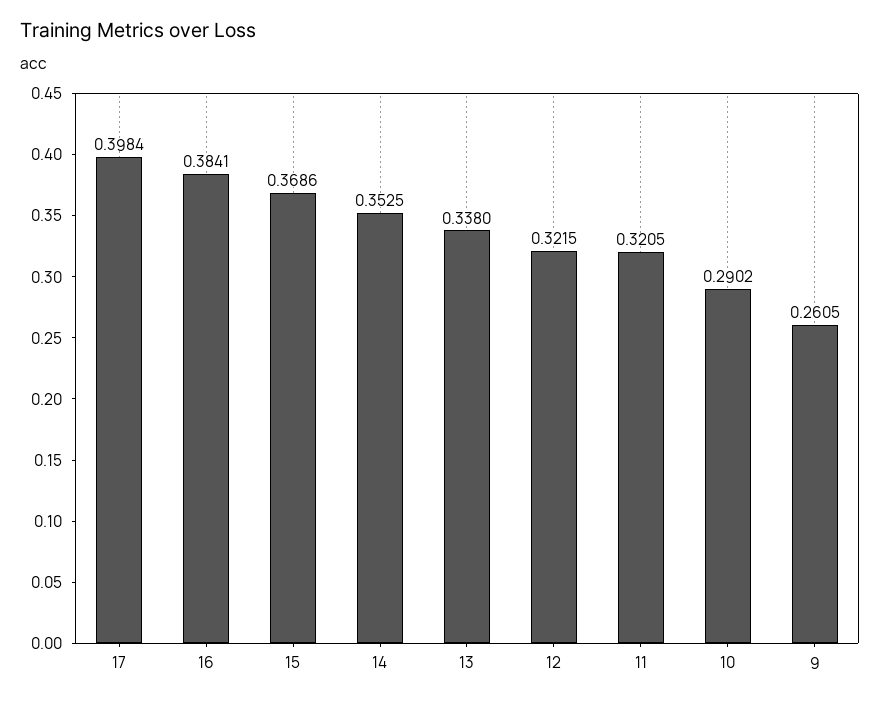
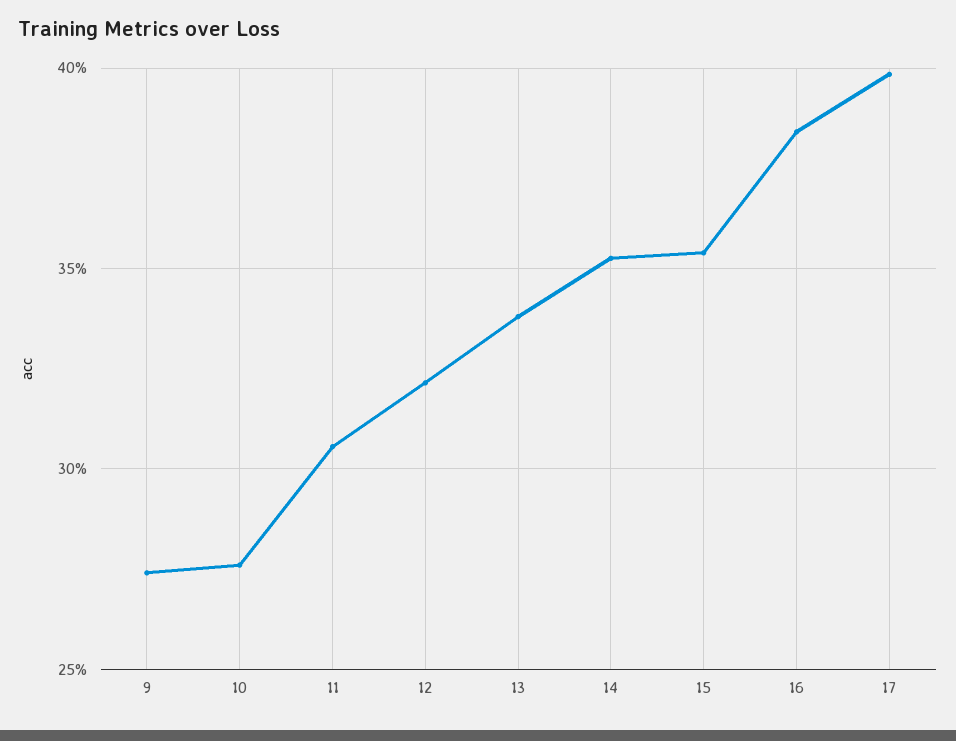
15: 0.3686 -> 0.355
11: 0.3205 -> 0.305
10: 0.2902 -> 0.275
9: 0.2605 -> 0.275

